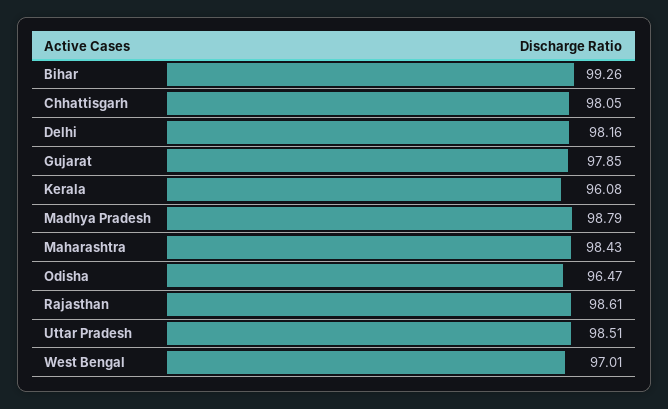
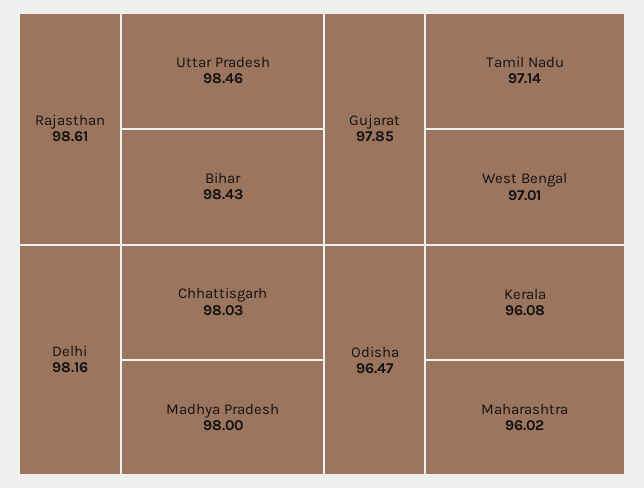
Bihar: 99.26 -> 98.43
Chhattisgarh: 98.05 -> 98.03
Madhya Pradesh: 98.79 -> 98
Maharashtra: 98.43 -> 96.02
Uttar Pradesh: 98.51 -> 98.46
Tamil Nadu: none -> 97.14

